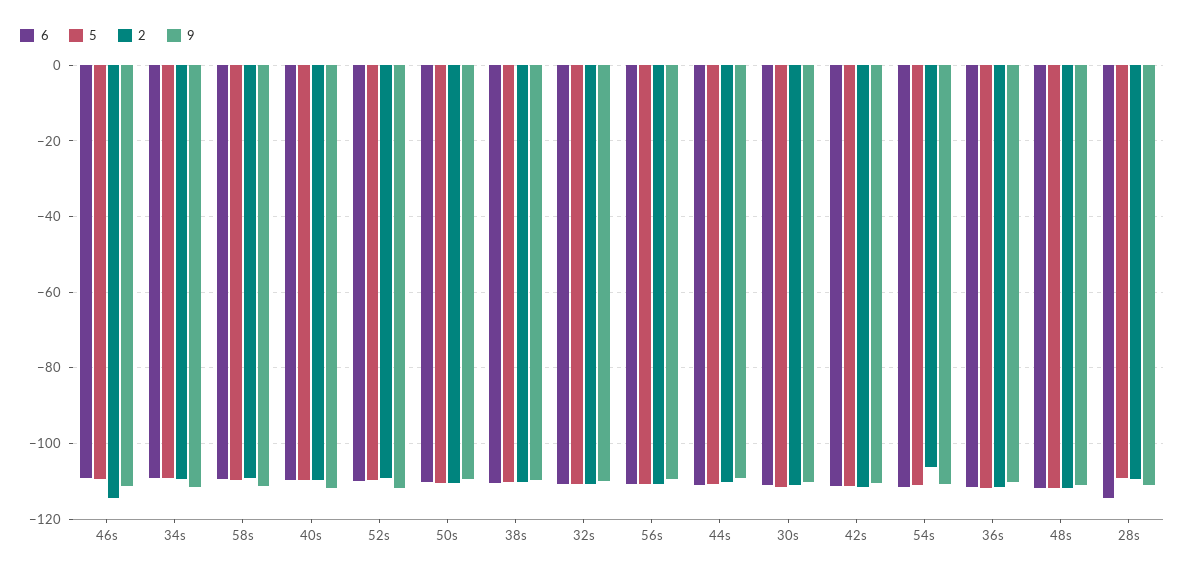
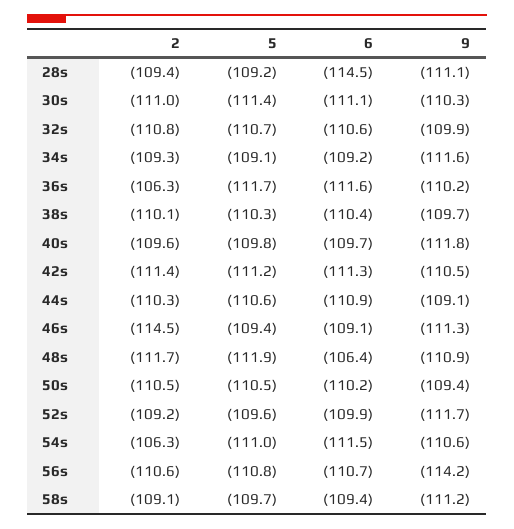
9, 56s: -110 -> -114.2
2, 36s: -112 -> -106.3
6, 48s: -112 -> -106.4

